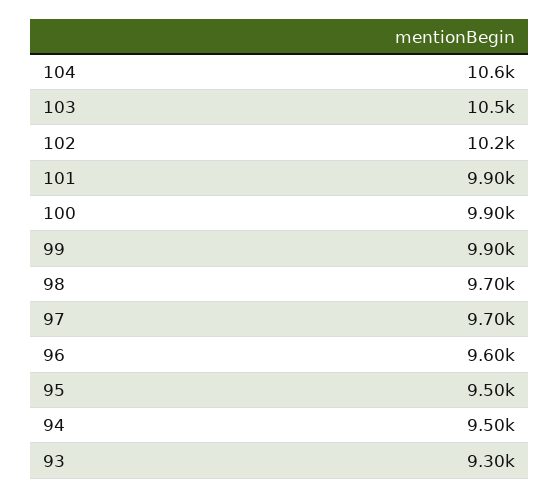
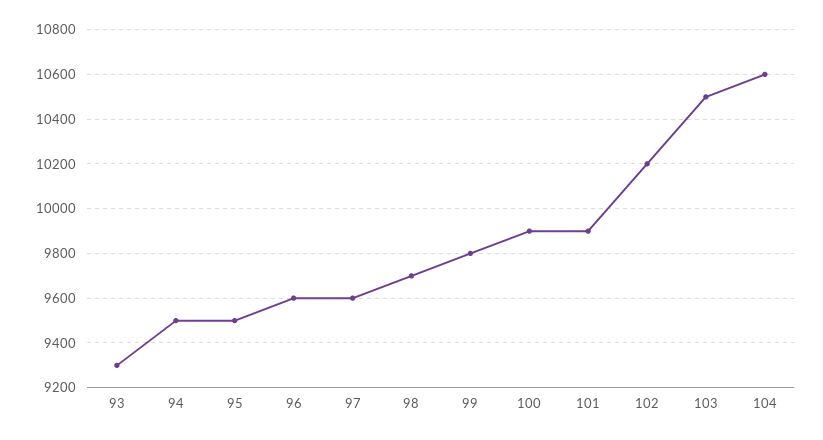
99: 9900 -> 9800
97: 9700 -> 9600

